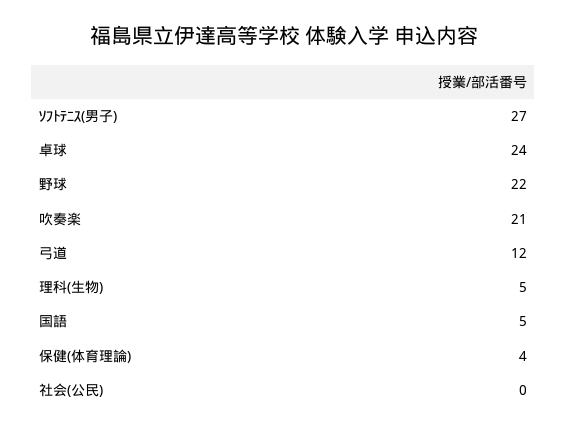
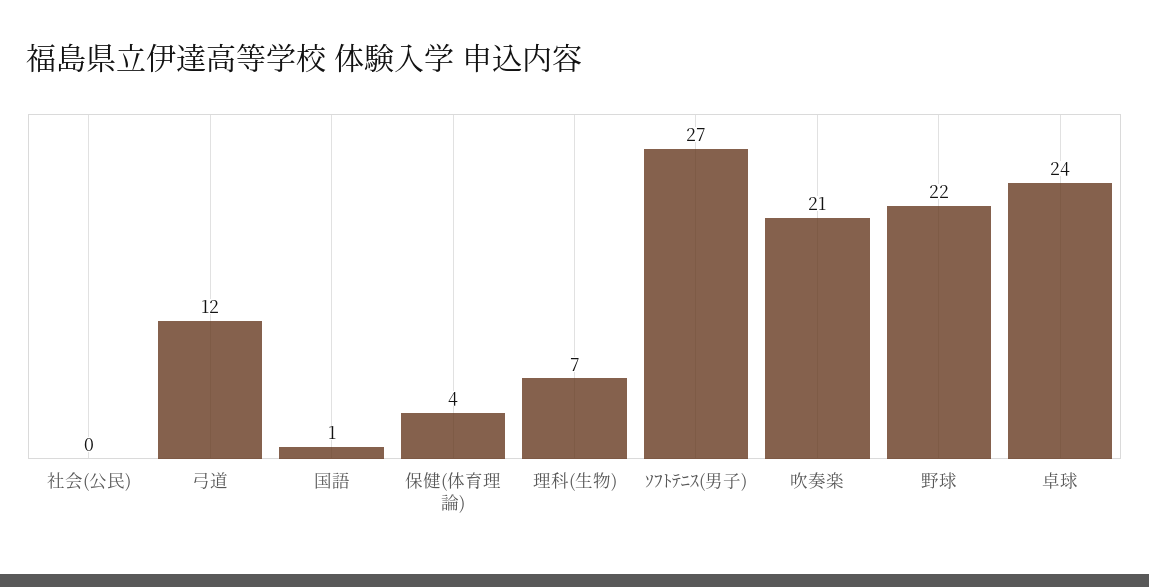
理科(生物): 5 -> 7
国語: 5 -> 1

